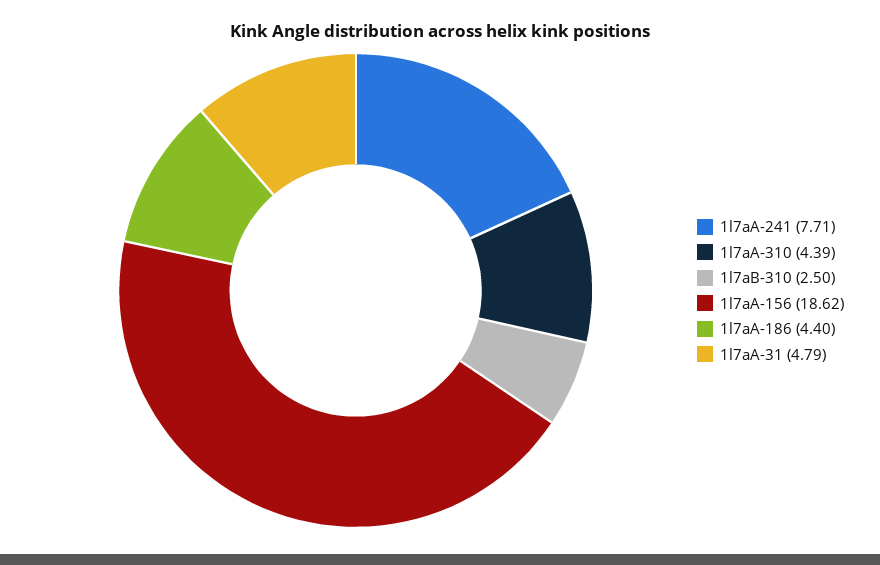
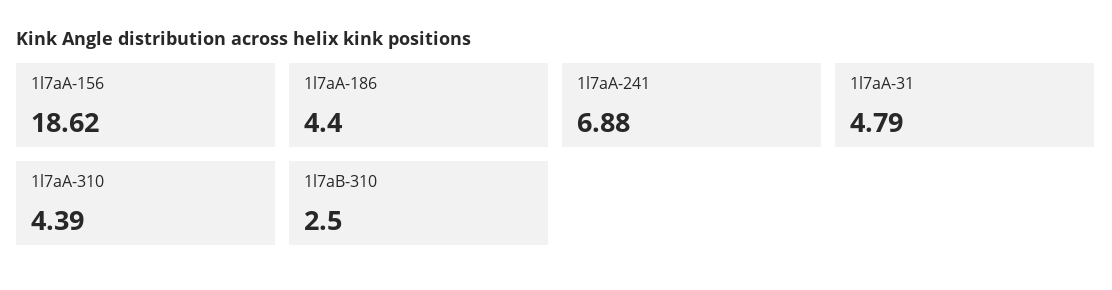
1l7aA-241: 7.71 -> 6.88

